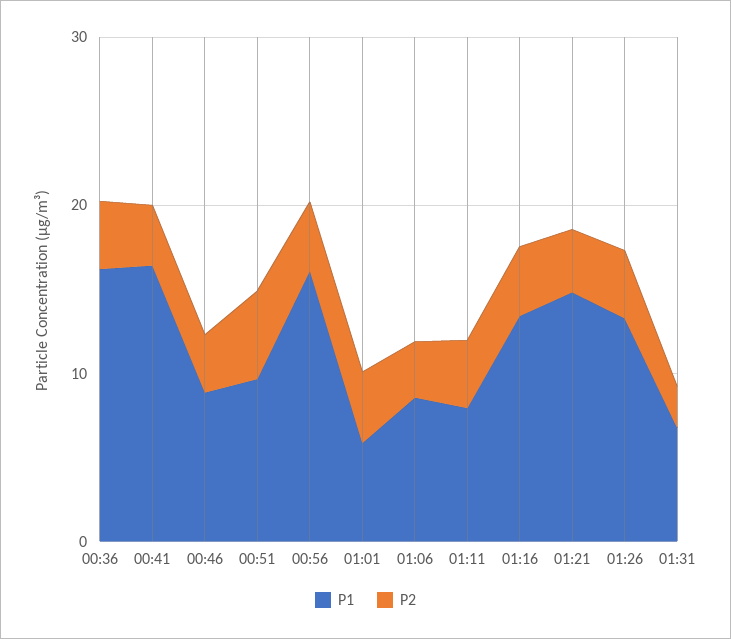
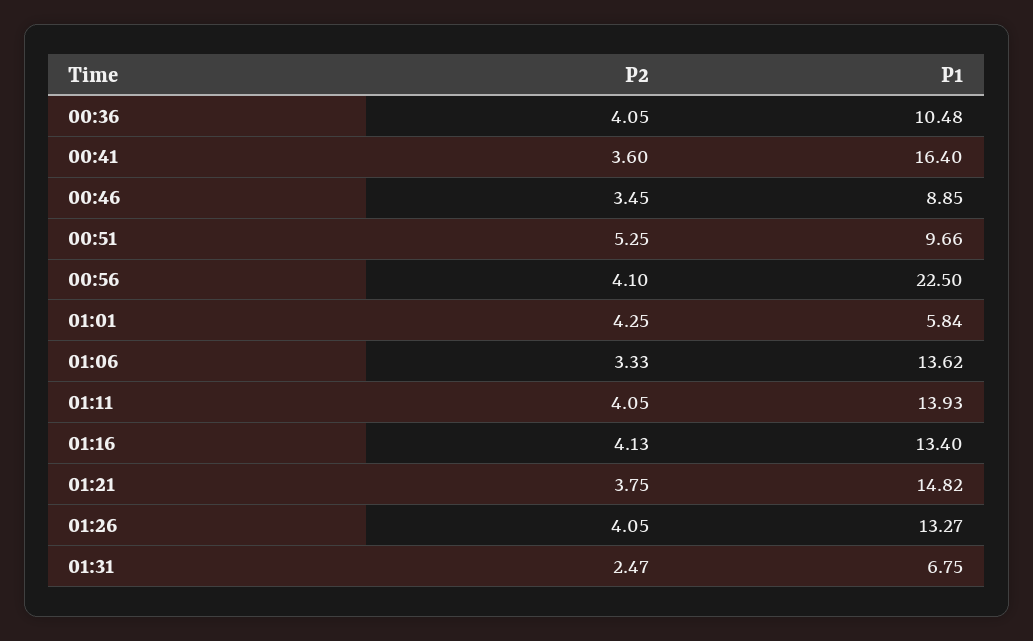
P1, 00:36: 16 -> 10.48
P1, 00:56: 16 -> 22.5
P1, 01:06: 8 -> 13.62
P1, 01:11: 8 -> 13.93

